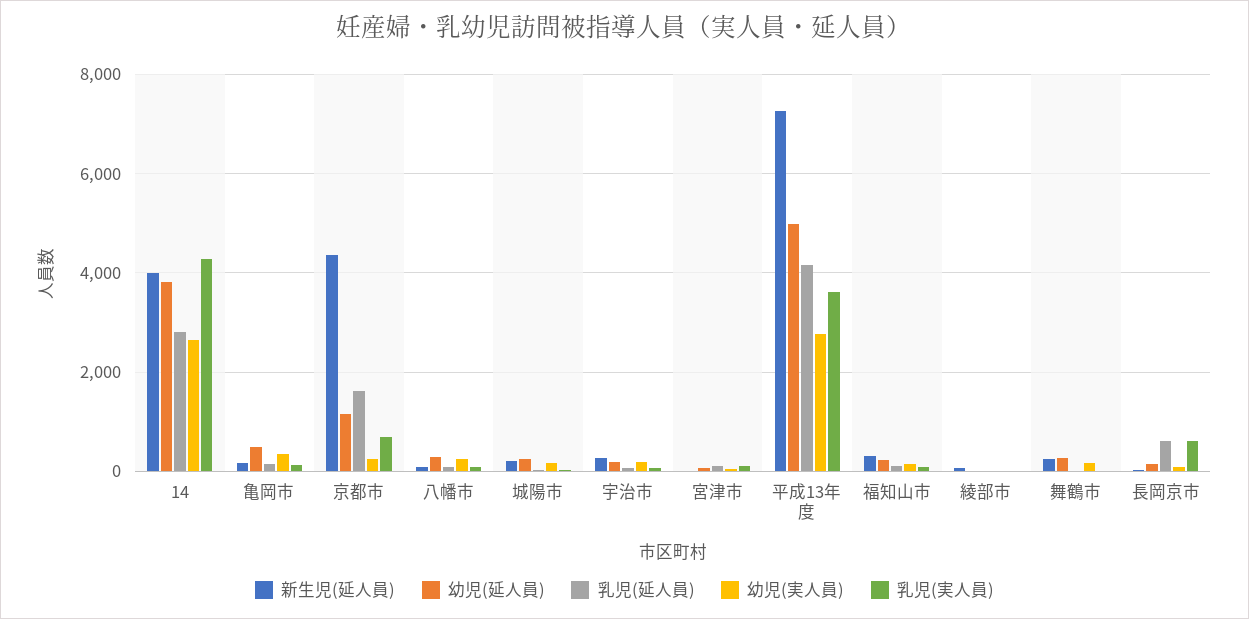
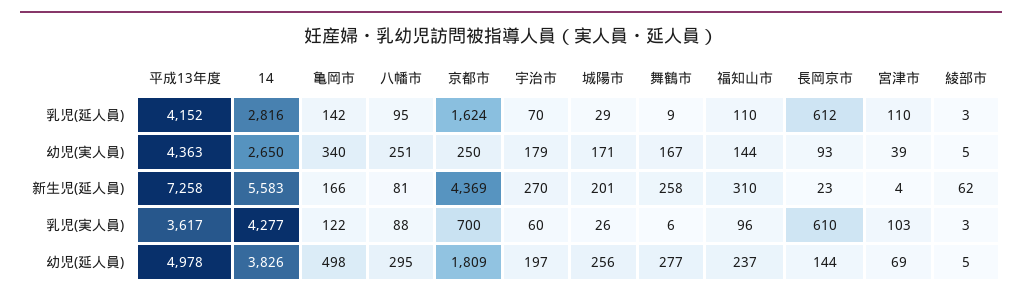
新生児(延人員), 14: 4000 -> 5583
幼児(延人員), 京都市: 1200 -> 1809
幼児(実人員), 平成13年度: 2800 -> 4363

